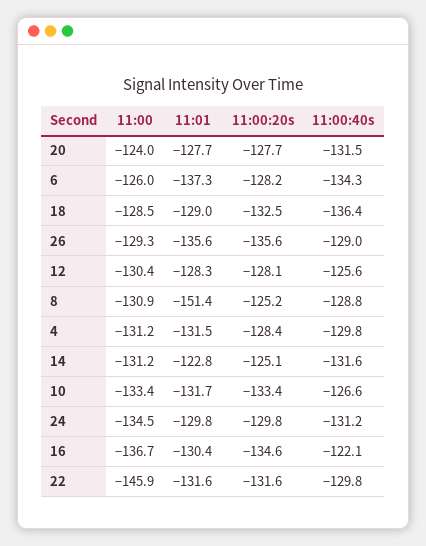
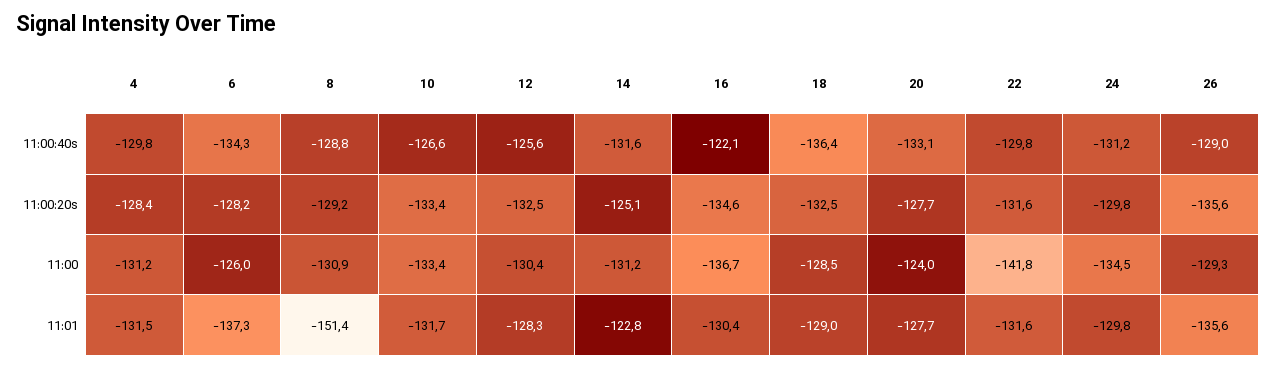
11:00:40s, 20: -131.5 -> -133.1
11:00:20s, 12: -128.1 -> -132.5
11:00:20s, 8: -125.2 -> -129.2
11:00, 22: -145.9 -> -141.8

